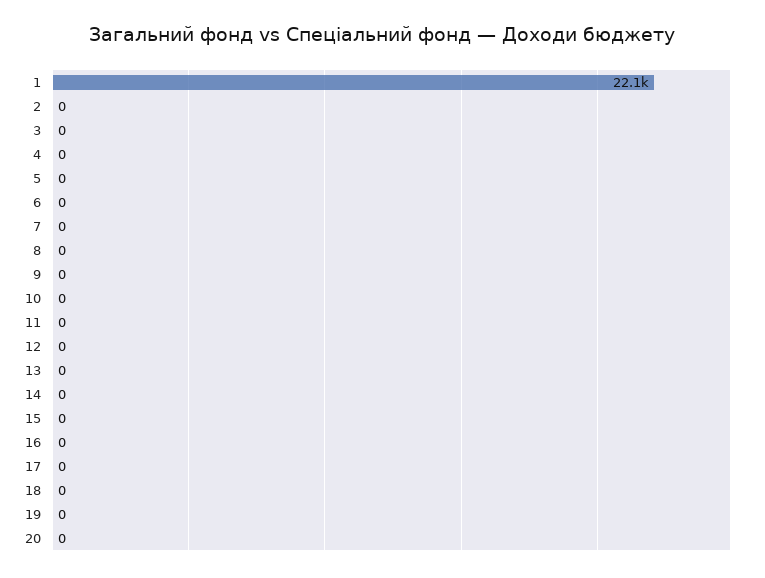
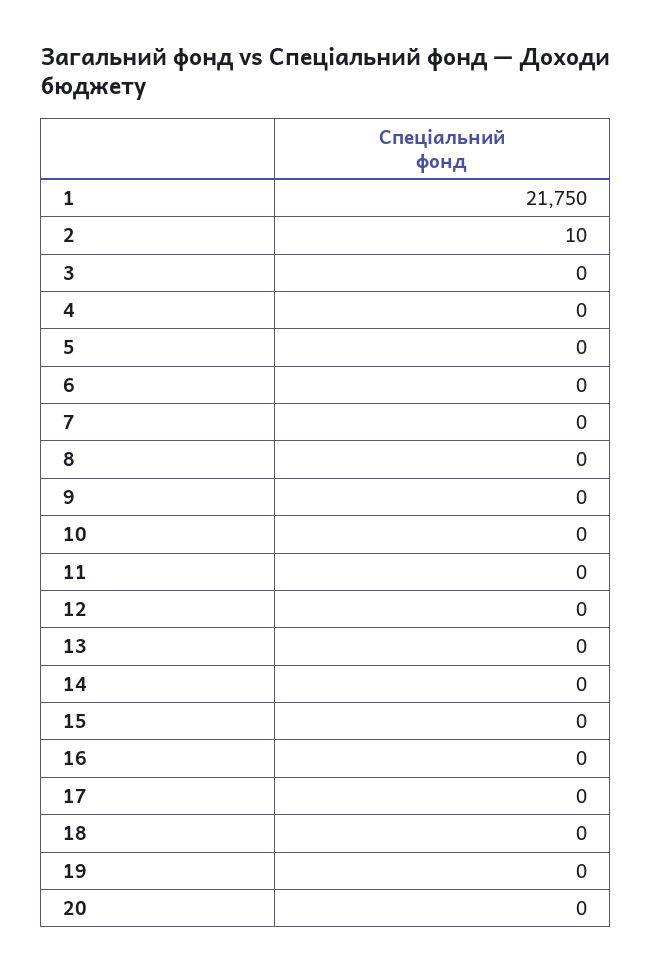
1: 22100 -> 21750
2: 0 -> 10

